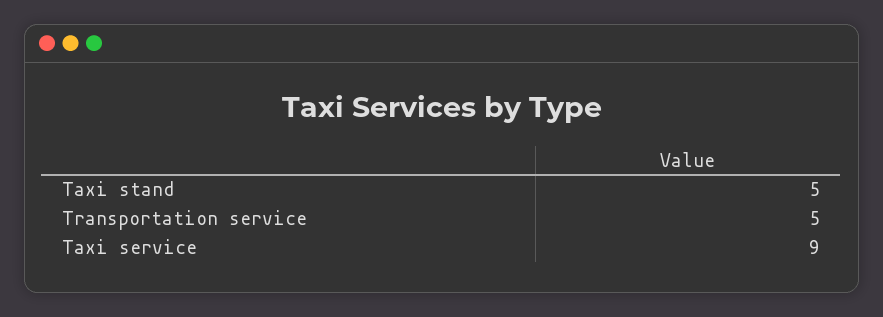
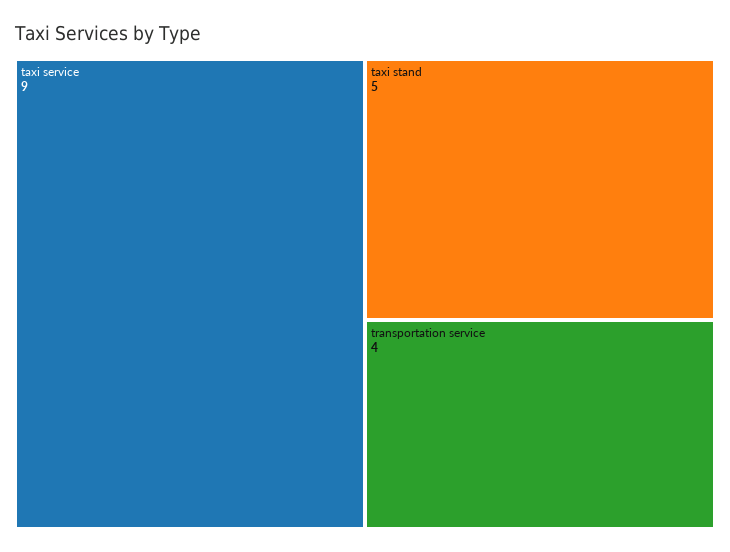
Transportation service: 5 -> 4

